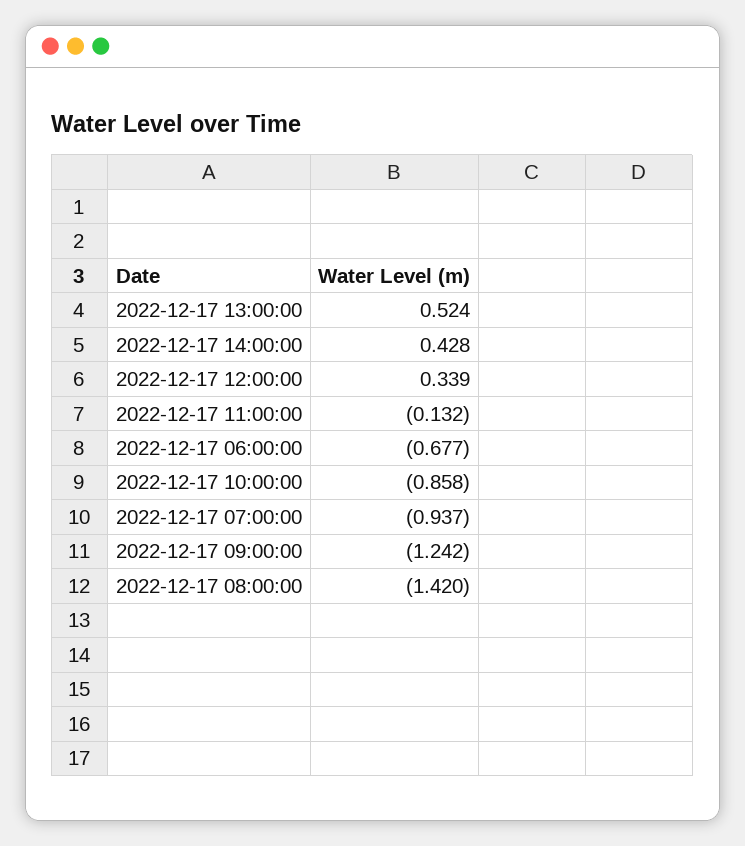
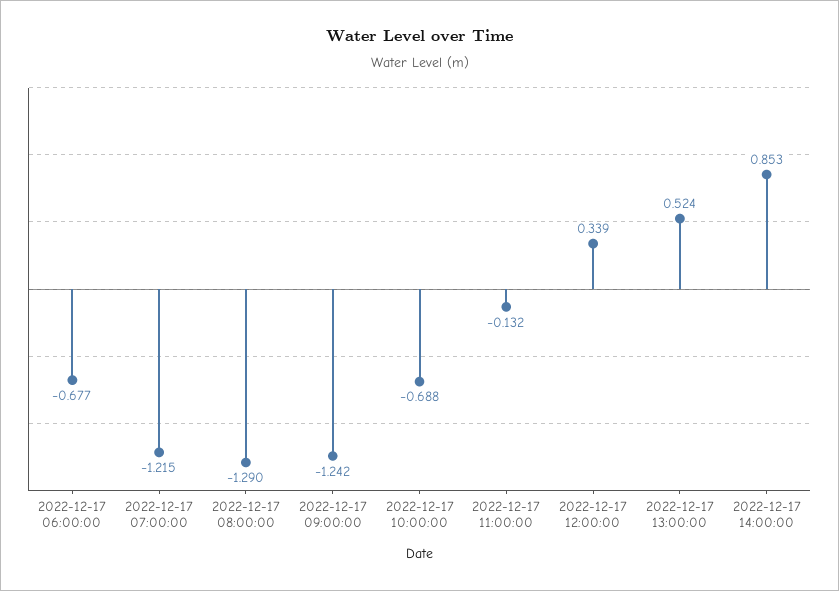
2022-12-17 14:00:00: 0.428 -> 0.853
2022-12-17 10:00:00: -0.858 -> -0.688
2022-12-17 07:00:00: -0.937 -> -1.215
2022-12-17 08:00:00: -1.42 -> -1.29

